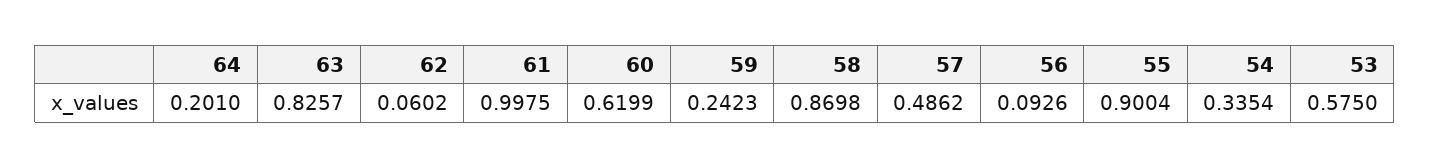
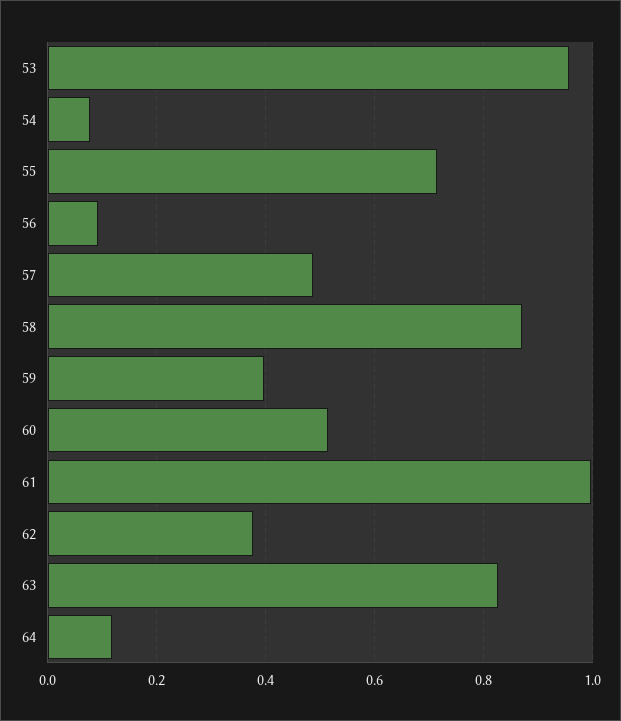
64: 0.201 -> 0.12
62: 0.0602 -> 0.38
60: 0.6199 -> 0.52
59: 0.2423 -> 0.4
55: 0.9004 -> 0.72
54: 0.3354 -> 0.08
53: 0.575 -> 0.96

